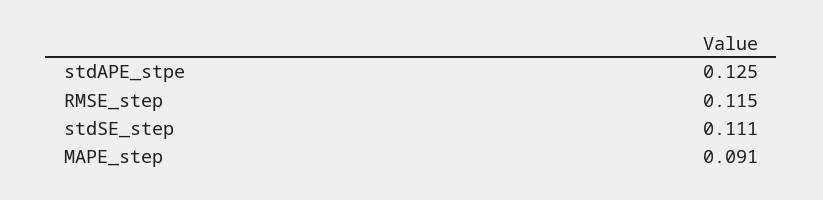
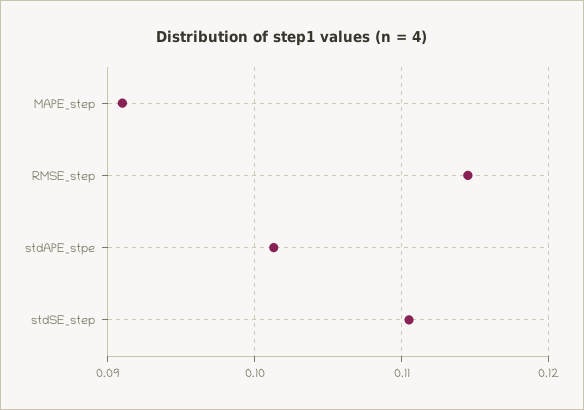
stdAPE_stpe: 0.125 -> 0.101

